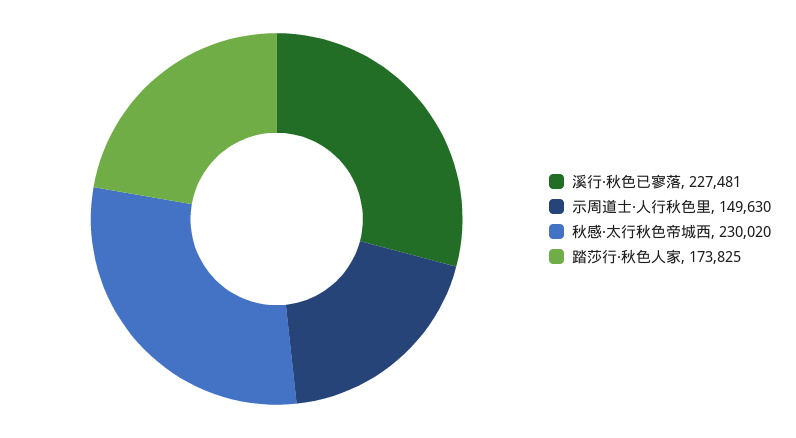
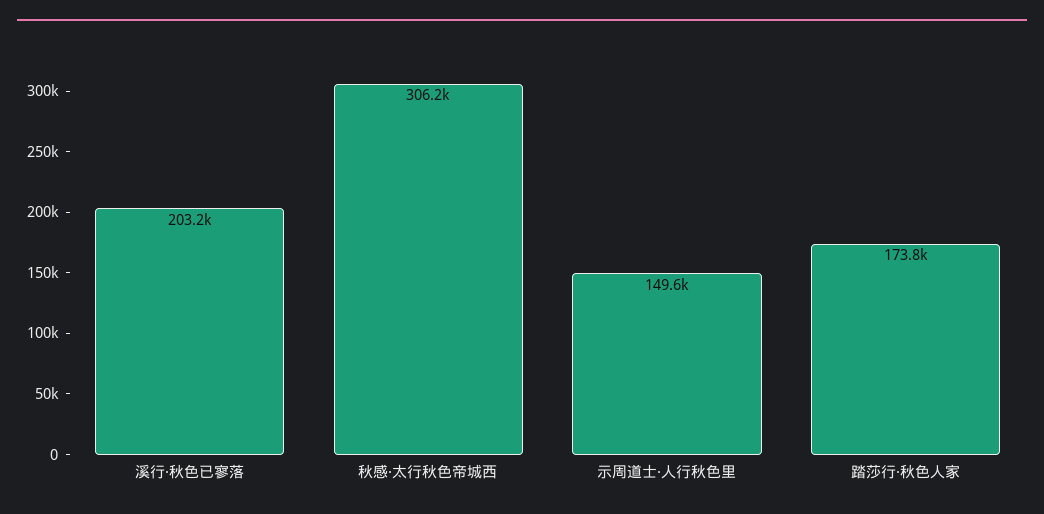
溪行·秋色已寥落: 227481 -> 203200
秋感·太行秋色帝城西: 230020 -> 306200

